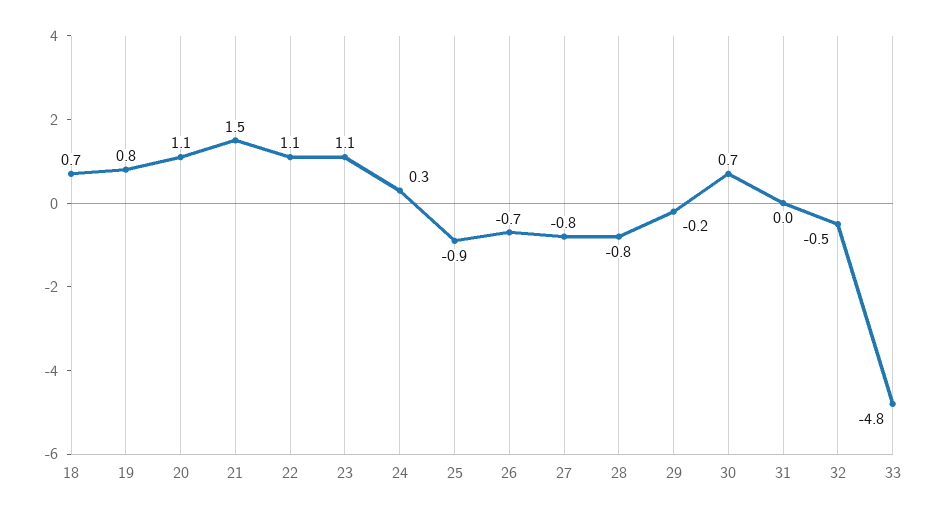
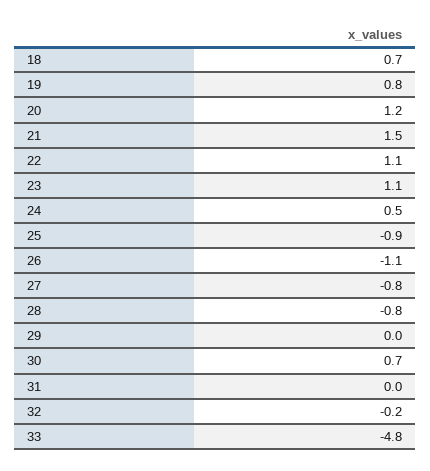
20: 1.1 -> 1.2
24: 0.3 -> 0.5
26: -0.7 -> -1.1
29: -0.2 -> 0
32: -0.5 -> -0.2

